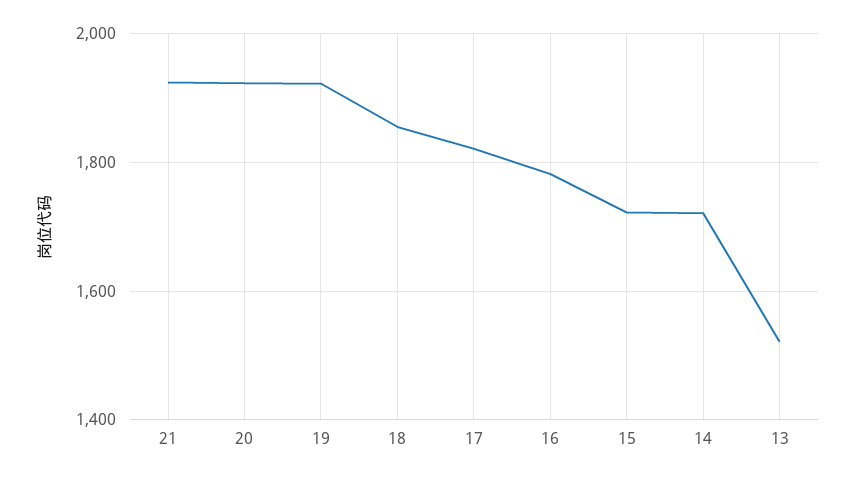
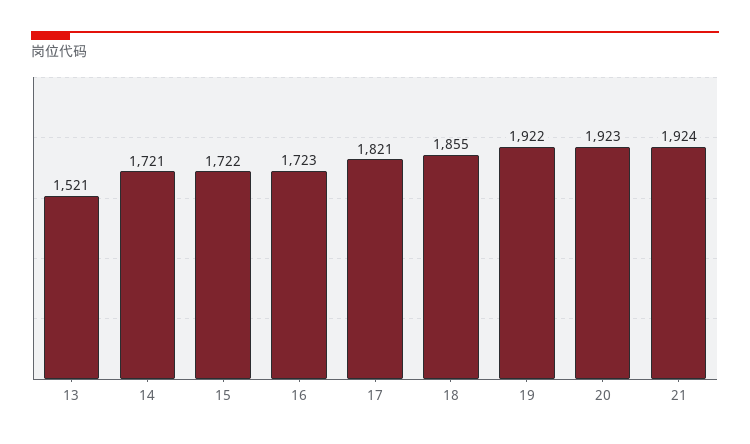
16: 1780 -> 1723

